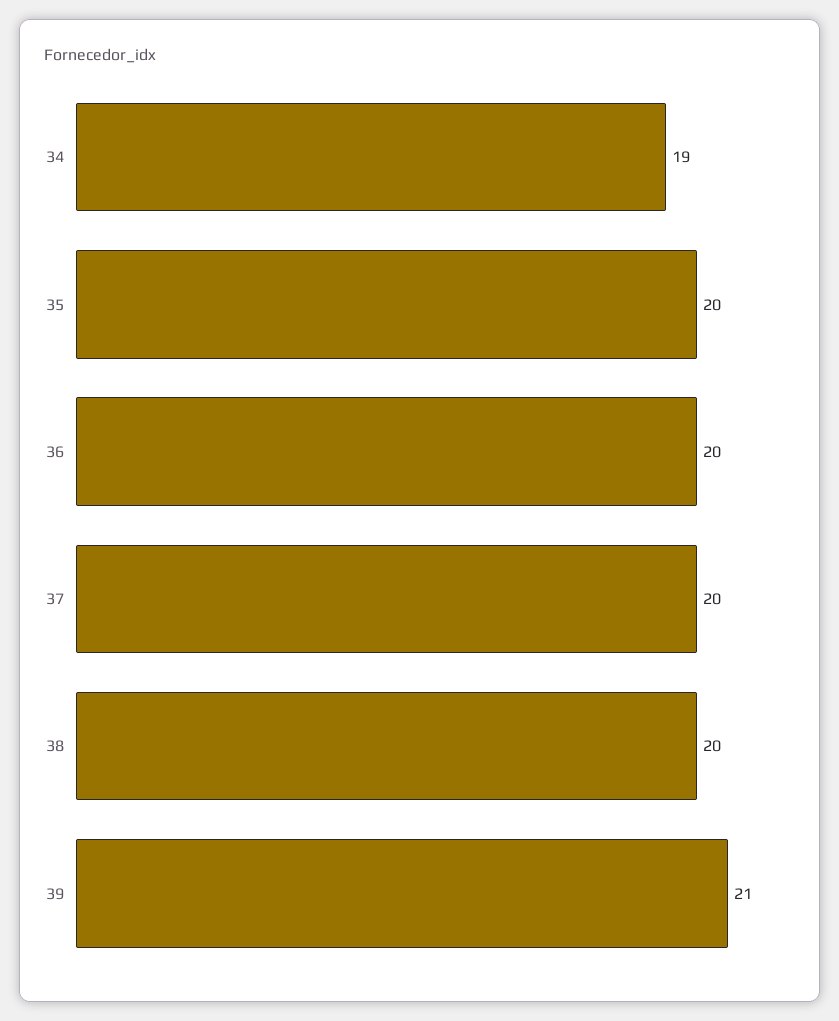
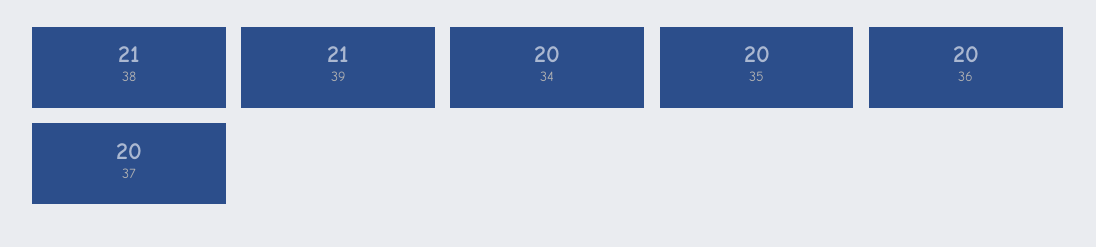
34: 19 -> 20
38: 20 -> 21

